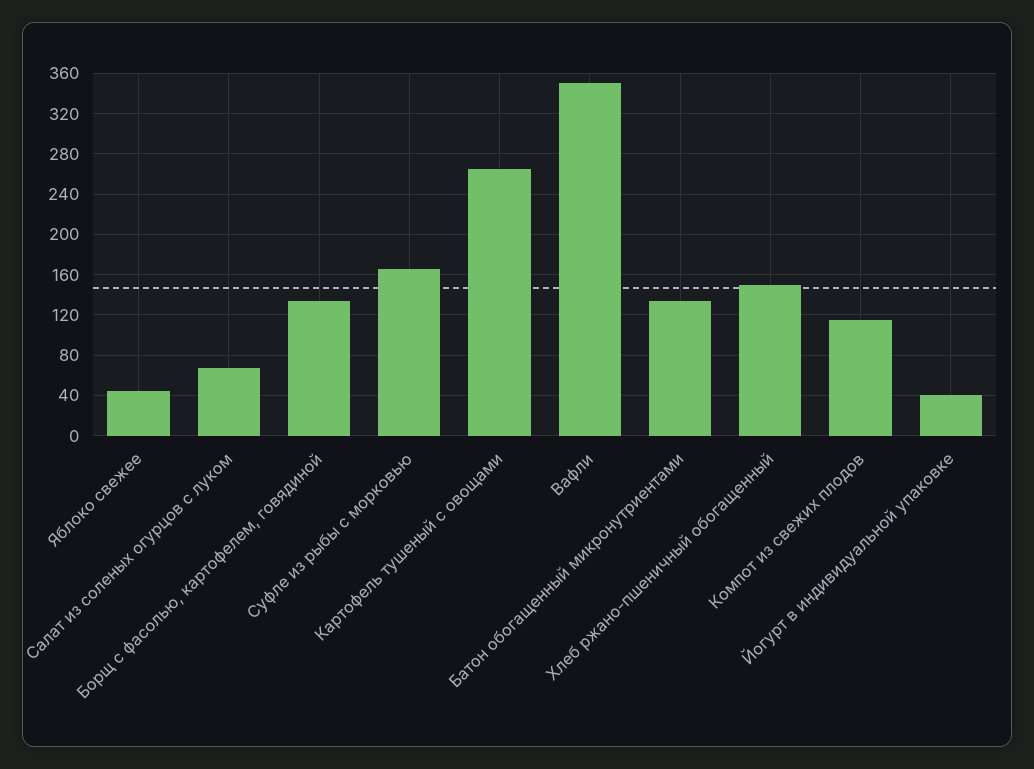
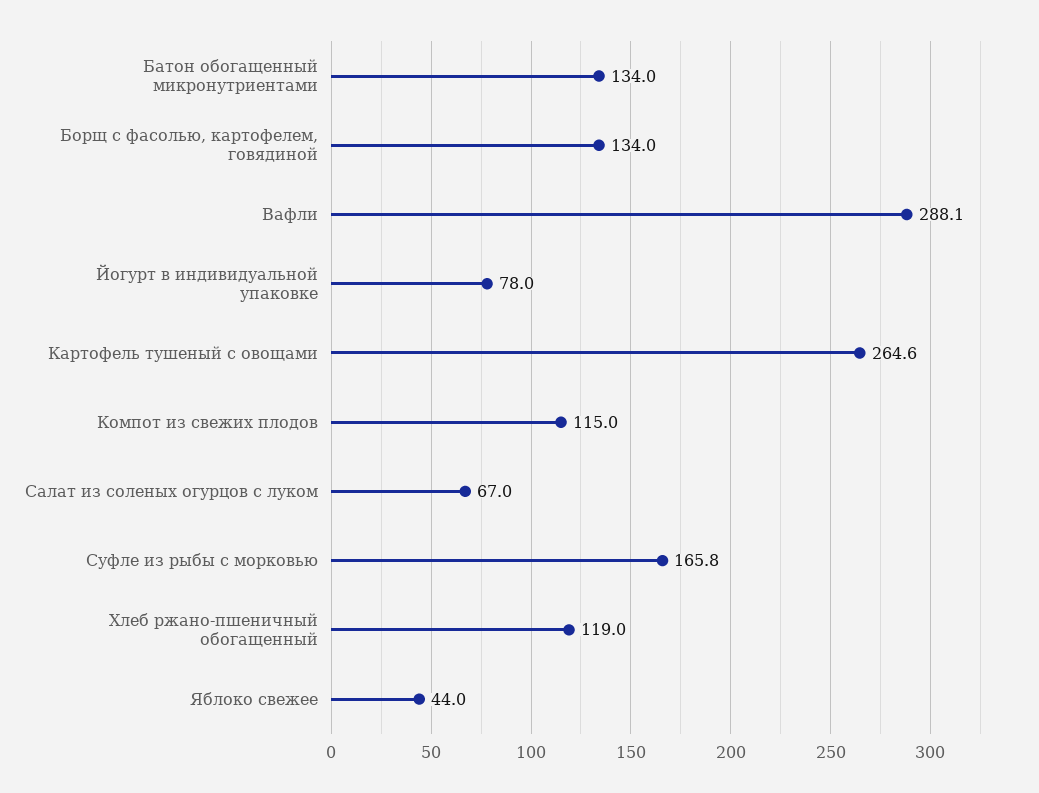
Вафли: 350 -> 288.1
Хлеб ржано-пшеничный обогащенный: 150 -> 119
Йогурт в индивидуальной упаковке: 40 -> 78

